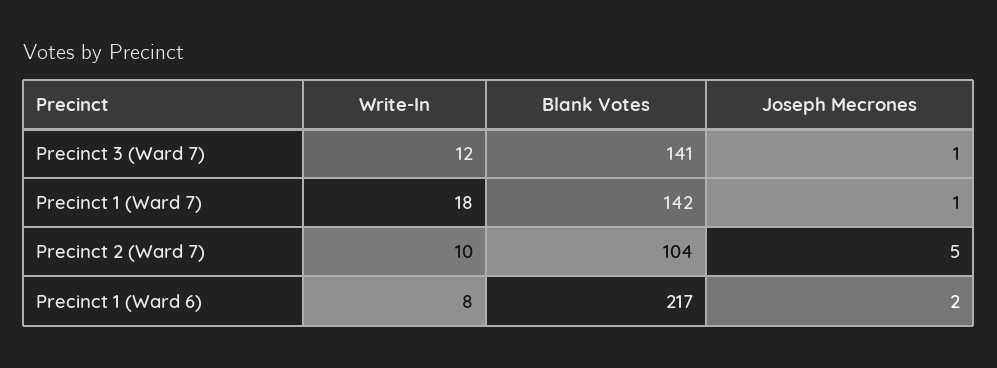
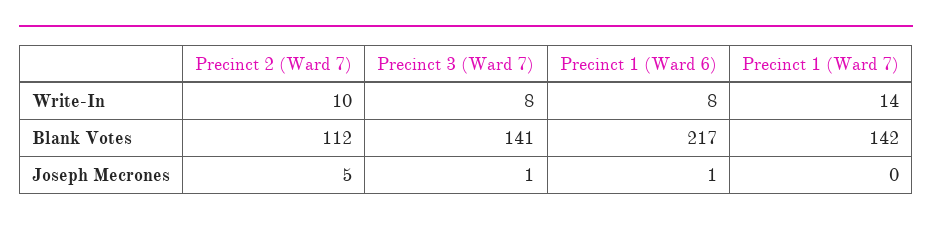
Write-In, Precinct 3 (Ward 7): 12 -> 8
Write-In, Precinct 1 (Ward 7): 18 -> 14
Joseph Mecrones, Precinct 1 (Ward 7): 1 -> 0
Blank Votes, Precinct 2 (Ward 7): 104 -> 112
Joseph Mecrones, Precinct 1 (Ward 6): 2 -> 1

